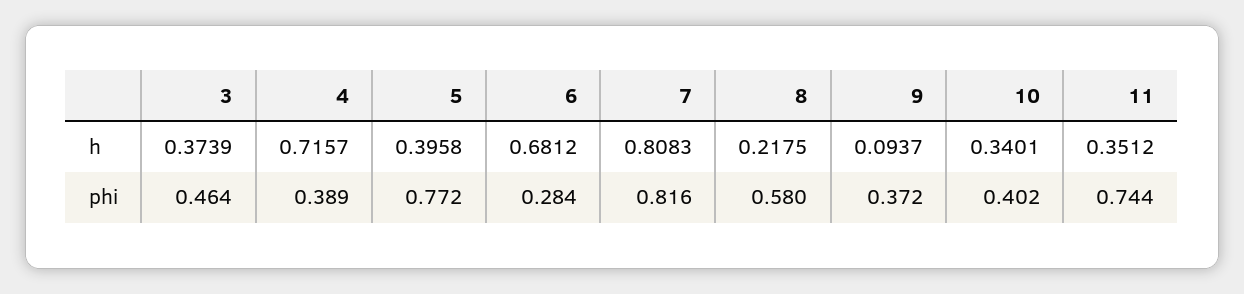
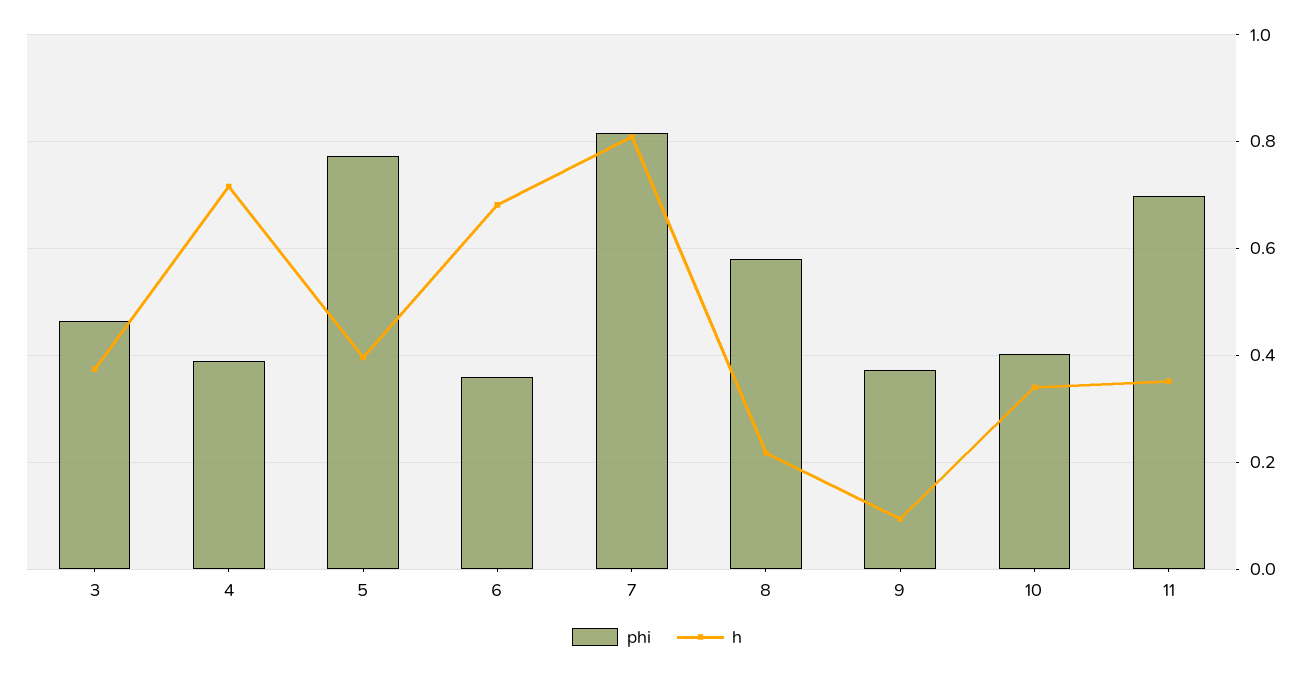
phi, 6: 0.284 -> 0.36
phi, 11: 0.744 -> 0.7

